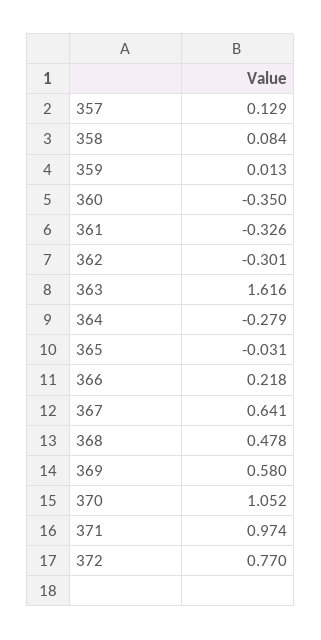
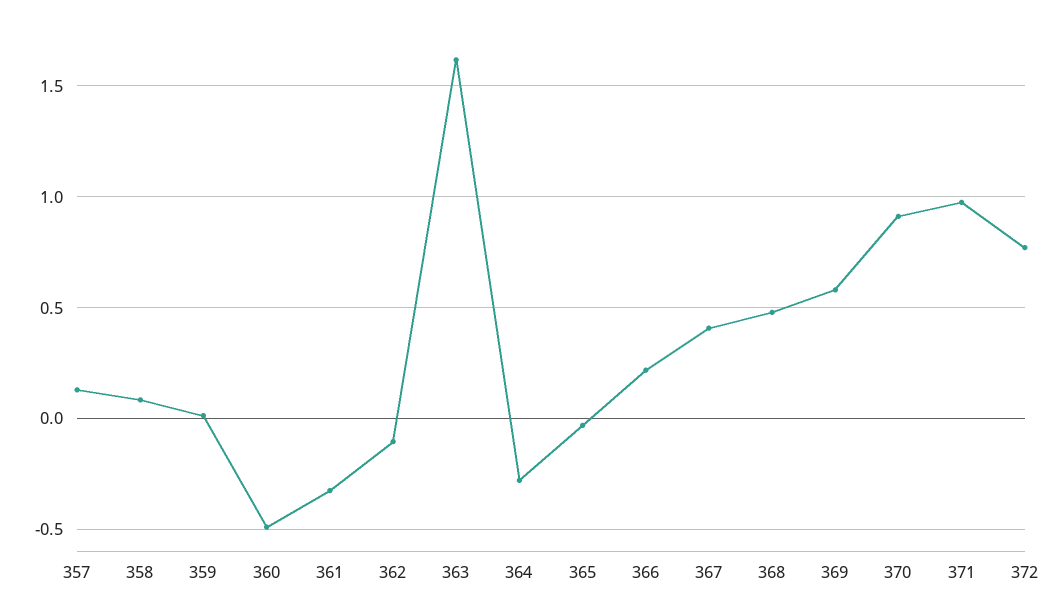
360: -0.35 -> -0.5
362: -0.301 -> -0.1
367: 0.641 -> 0.4
370: 1.052 -> 0.9

